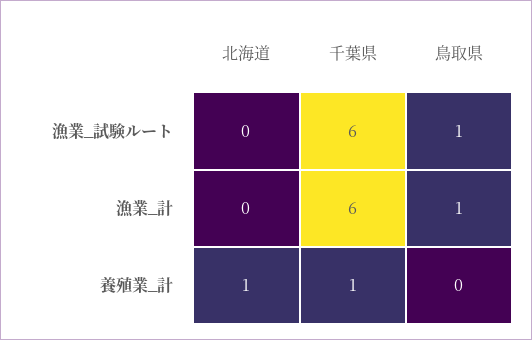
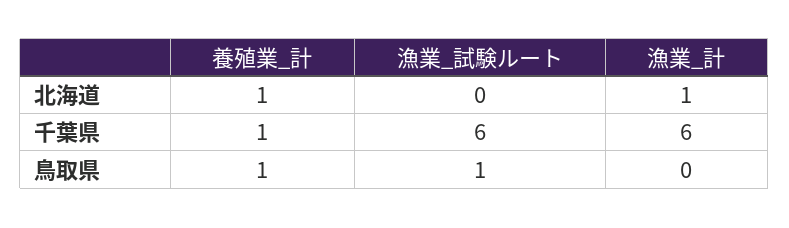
北海道, 漁業_計: 0 -> 1
鳥取県, 漁業_計: 1 -> 0
鳥取県, 養殖業_計: 0 -> 1

